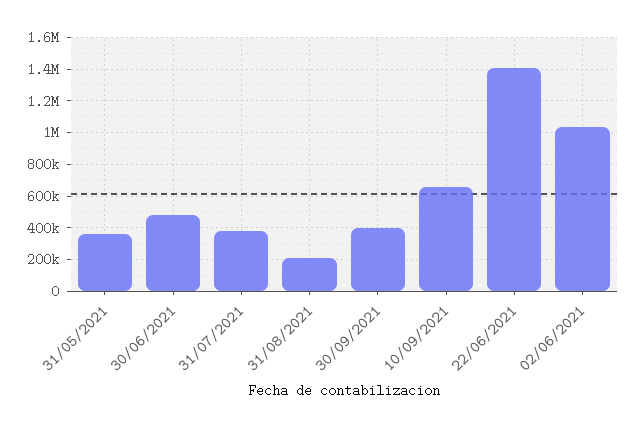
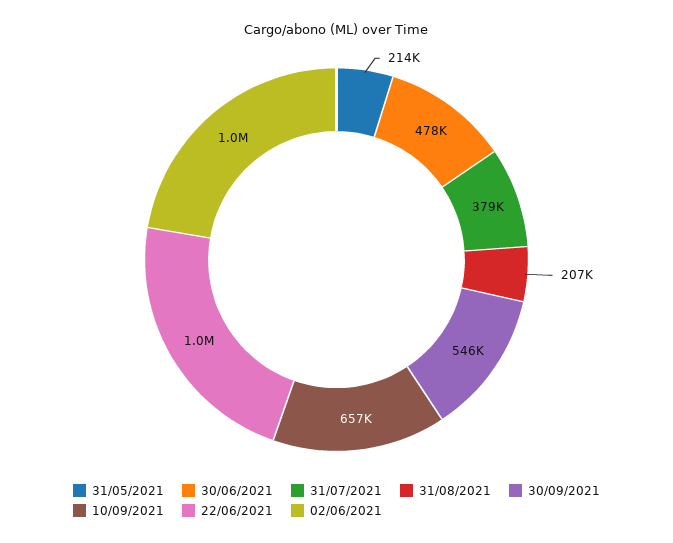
31/05/2021: 350000 -> 214000
30/09/2021: 400000 -> 546000
22/06/2021: 1400000 -> 1000000

